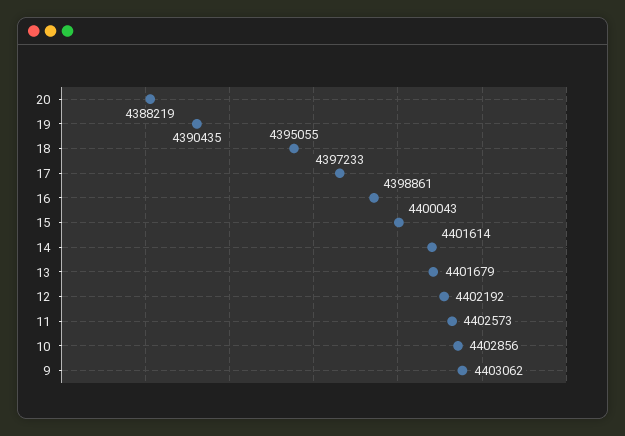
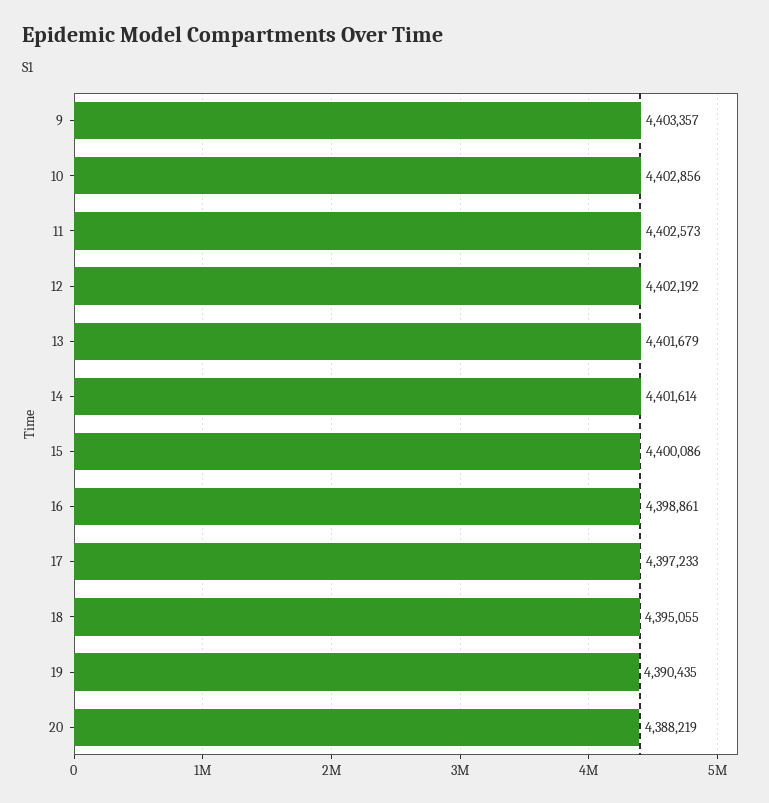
15: 4400043 -> 4400086
9: 4403062 -> 4403357

